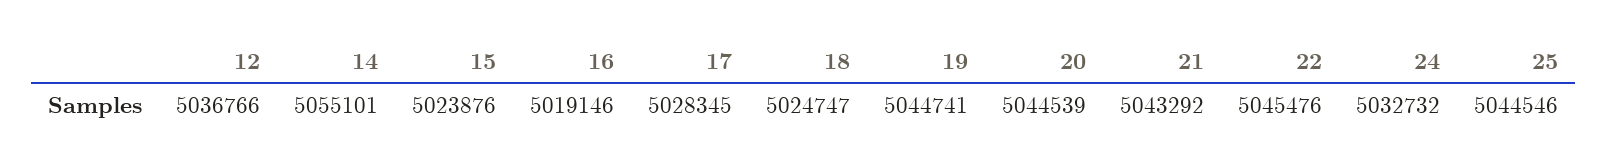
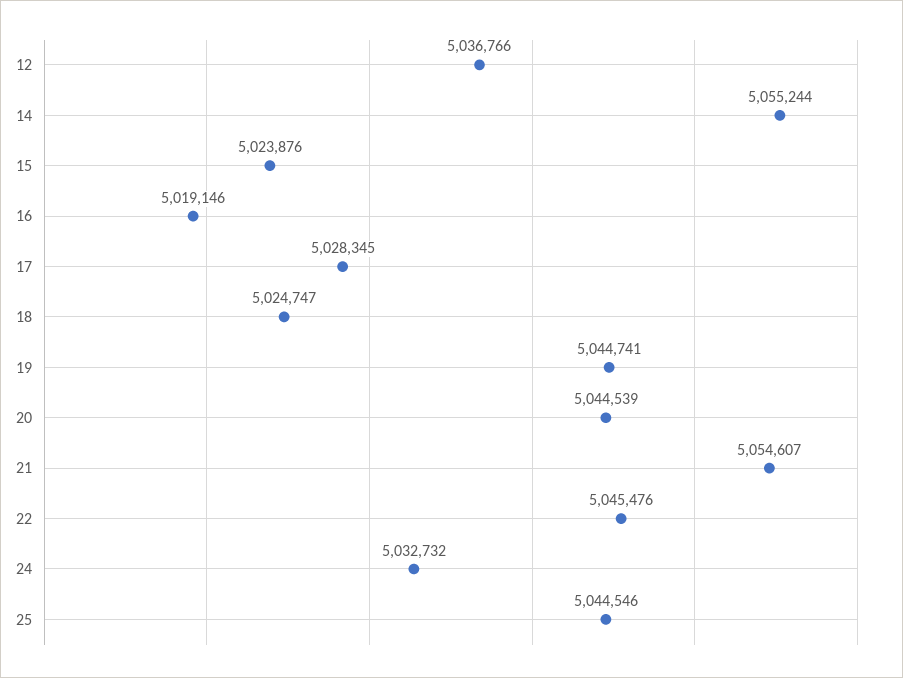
14: 5055101 -> 5055244
21: 5043292 -> 5054607

